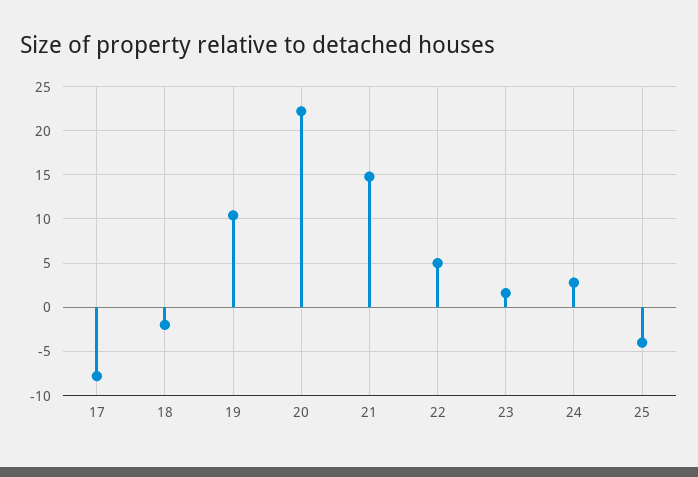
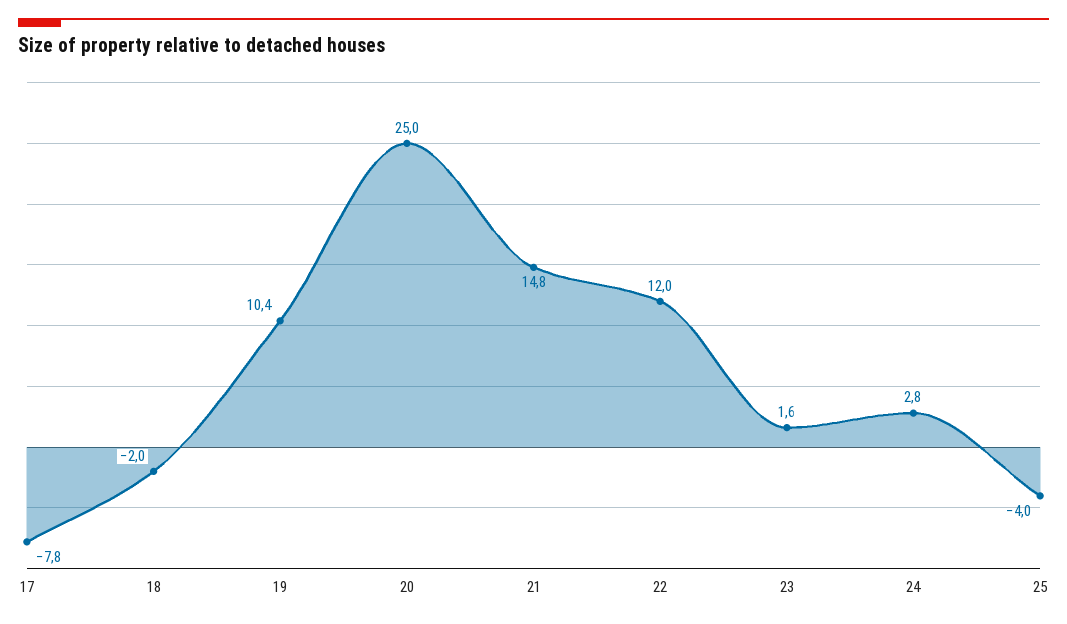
20: 22 -> 25
22: 5 -> 12

